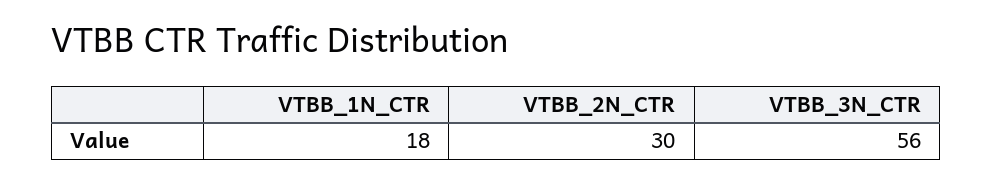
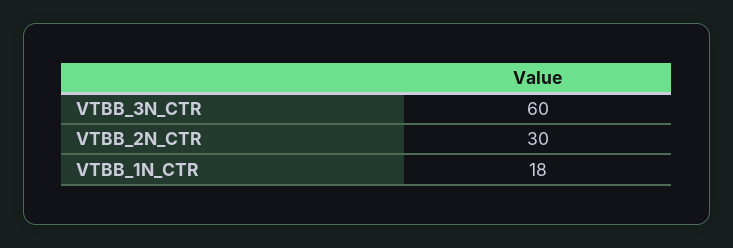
VTBB_3N_CTR: 56 -> 60

